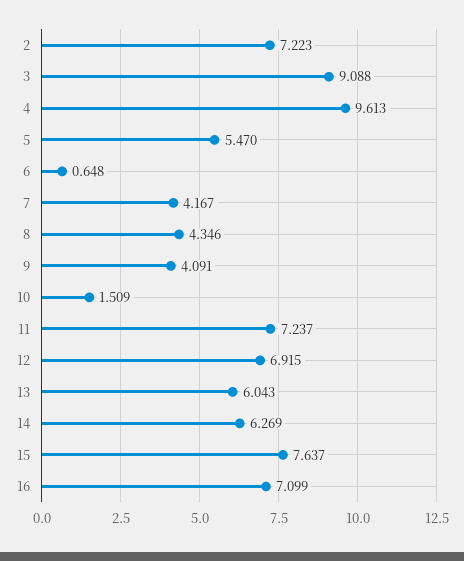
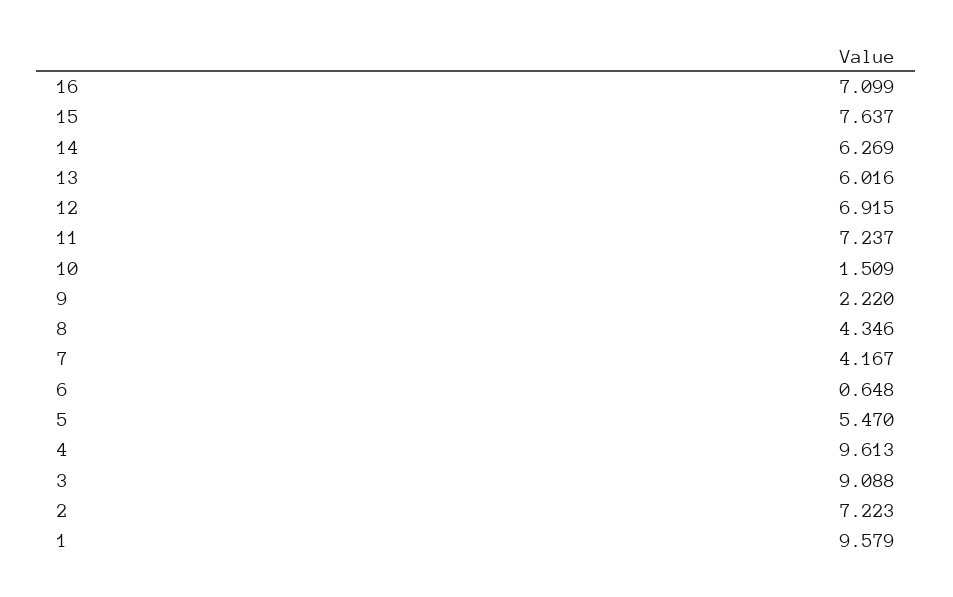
9: 4.091 -> 2.22
13: 6.043 -> 6.016
1: none -> 9.579

